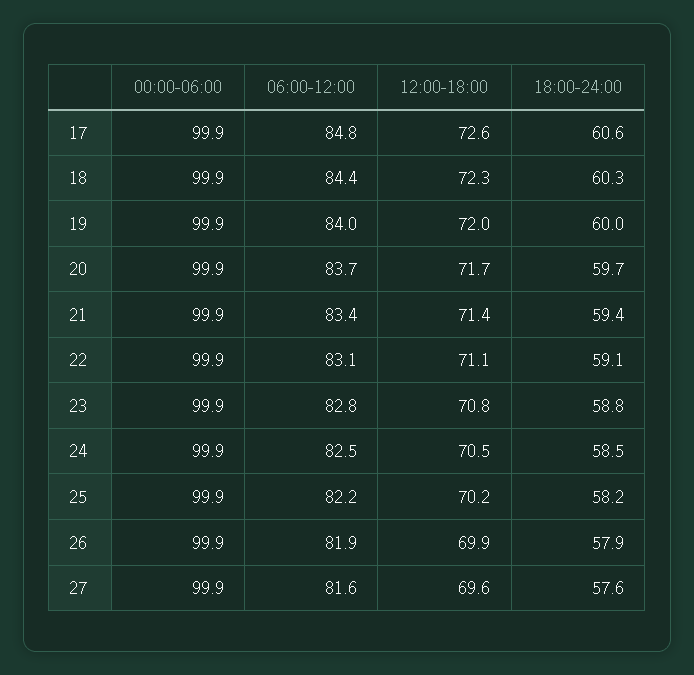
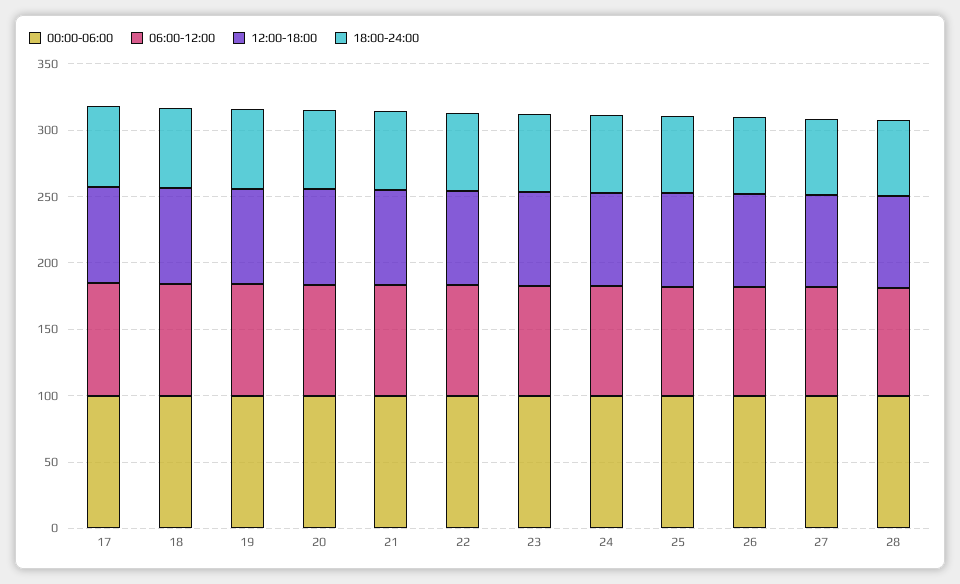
00:00-06:00, 28: none -> 100
06:00-12:00, 28: none -> 80
12:00-18:00, 28: none -> 70
18:00-24:00, 28: none -> 60

